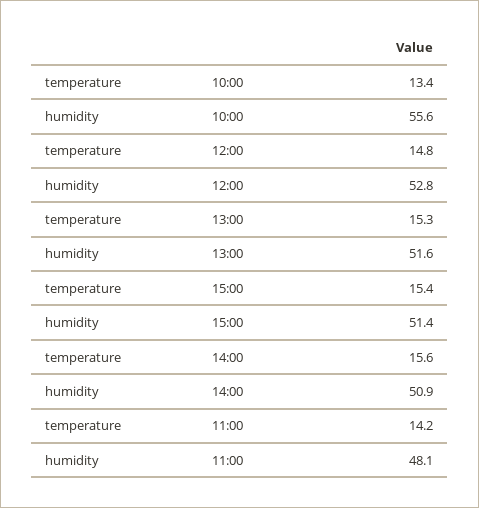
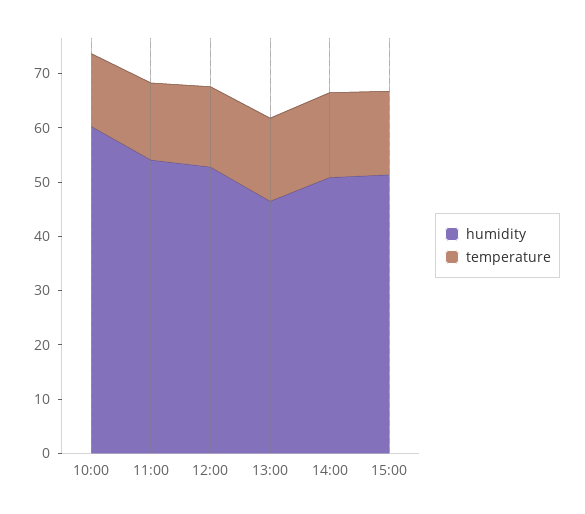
humidity, 10:00: 55.6 -> 60
humidity, 13:00: 51.6 -> 46
humidity, 11:00: 48.1 -> 54

